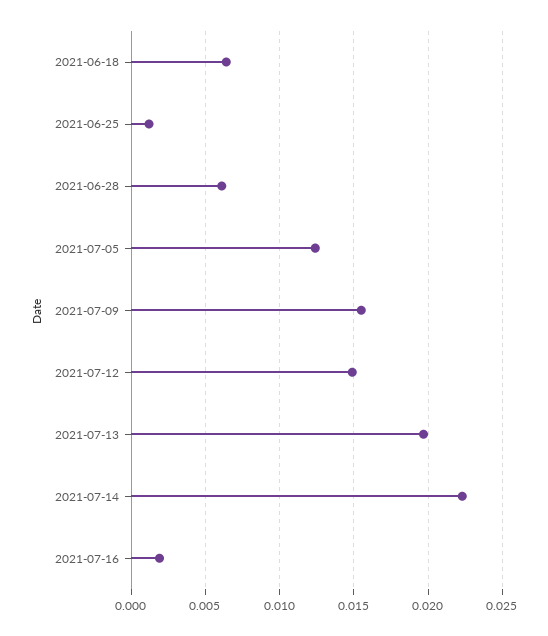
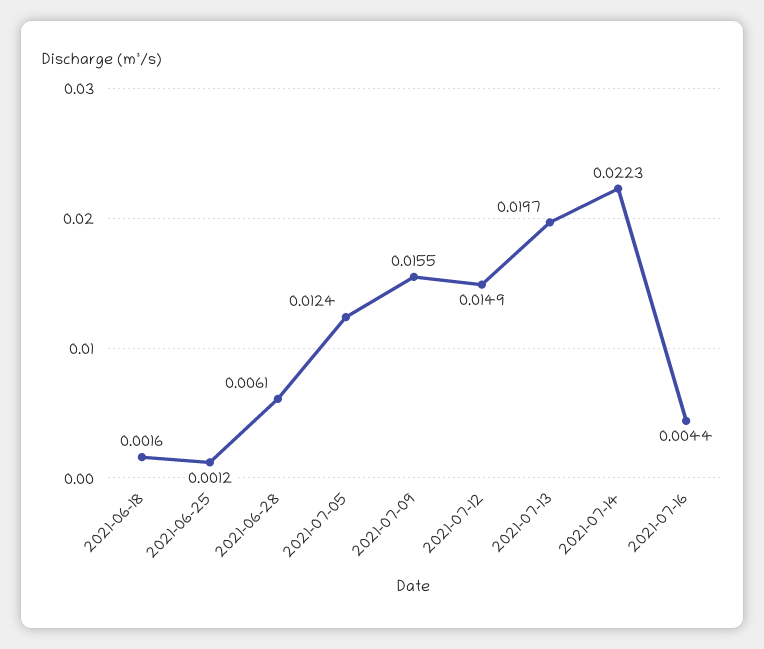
2021-06-18: 0.0065 -> 0.0016
2021-07-16: 0.002 -> 0.0044

